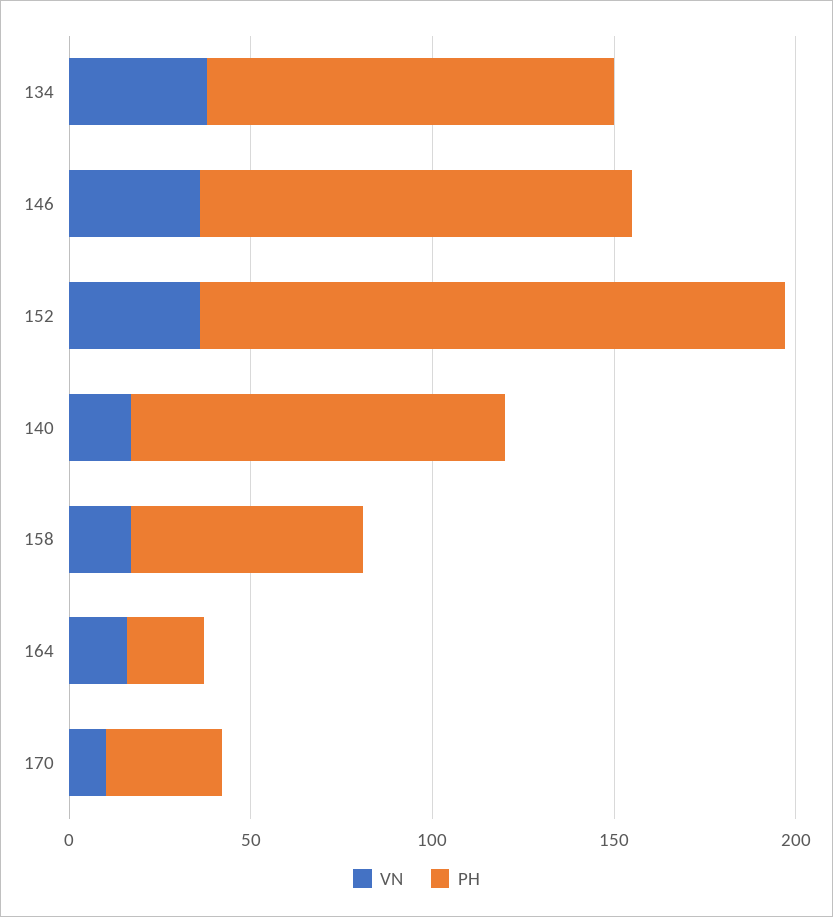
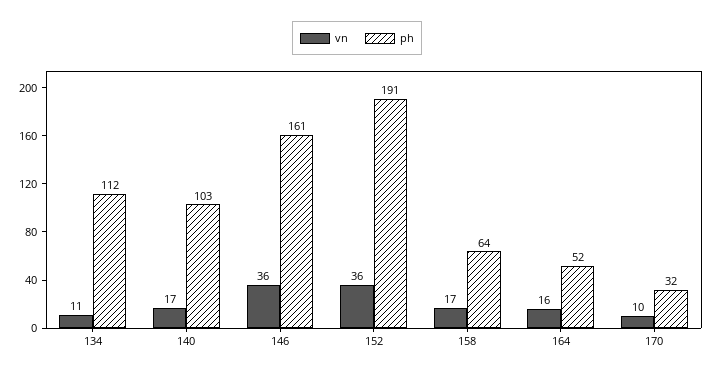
VN, 134: 40 -> 11
PH, 146: 120 -> 161
PH, 152: 160 -> 191
PH, 164: 20 -> 52

